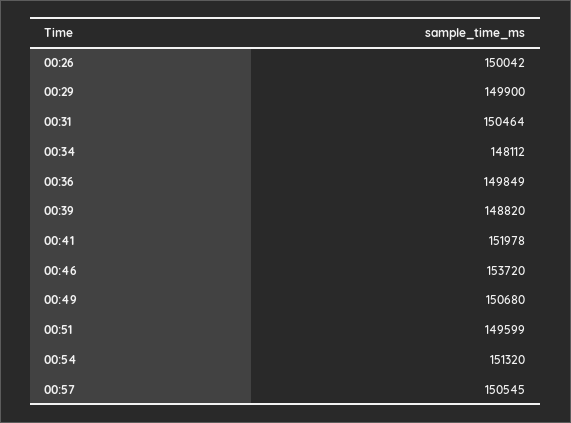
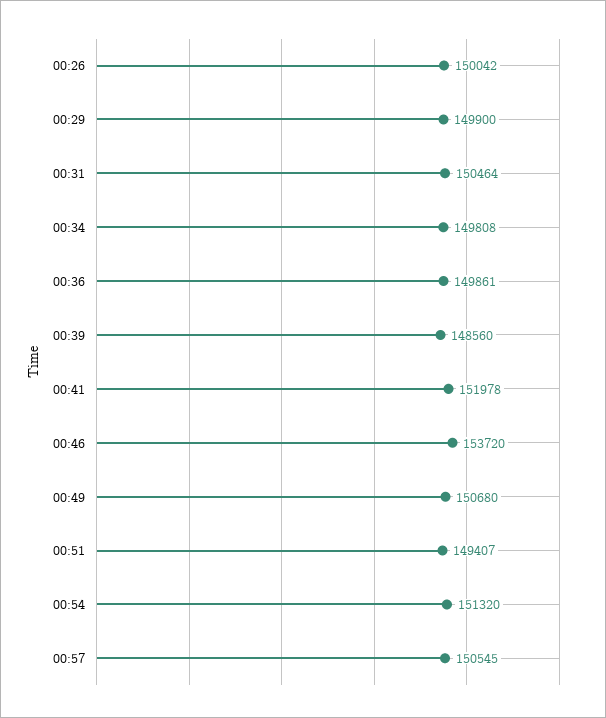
00:34: 148112 -> 149808
00:36: 149849 -> 149861
00:39: 148820 -> 148560
00:51: 149599 -> 149407

